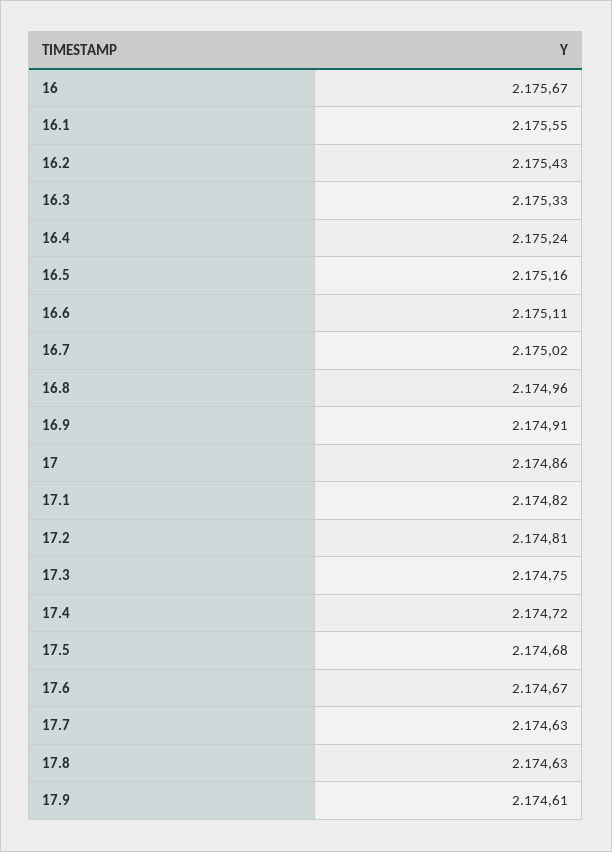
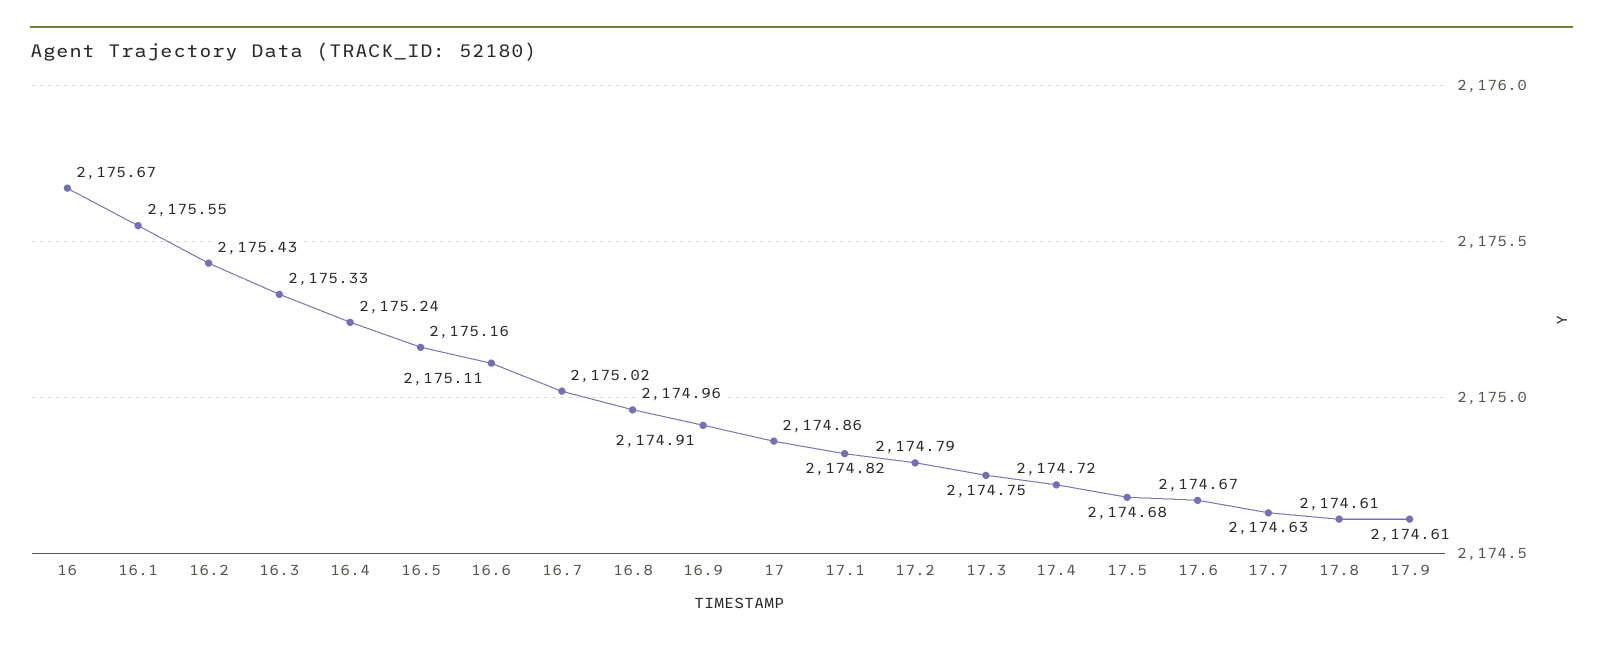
17.2: 2174.81 -> 2174.79
17.8: 2174.63 -> 2174.61

